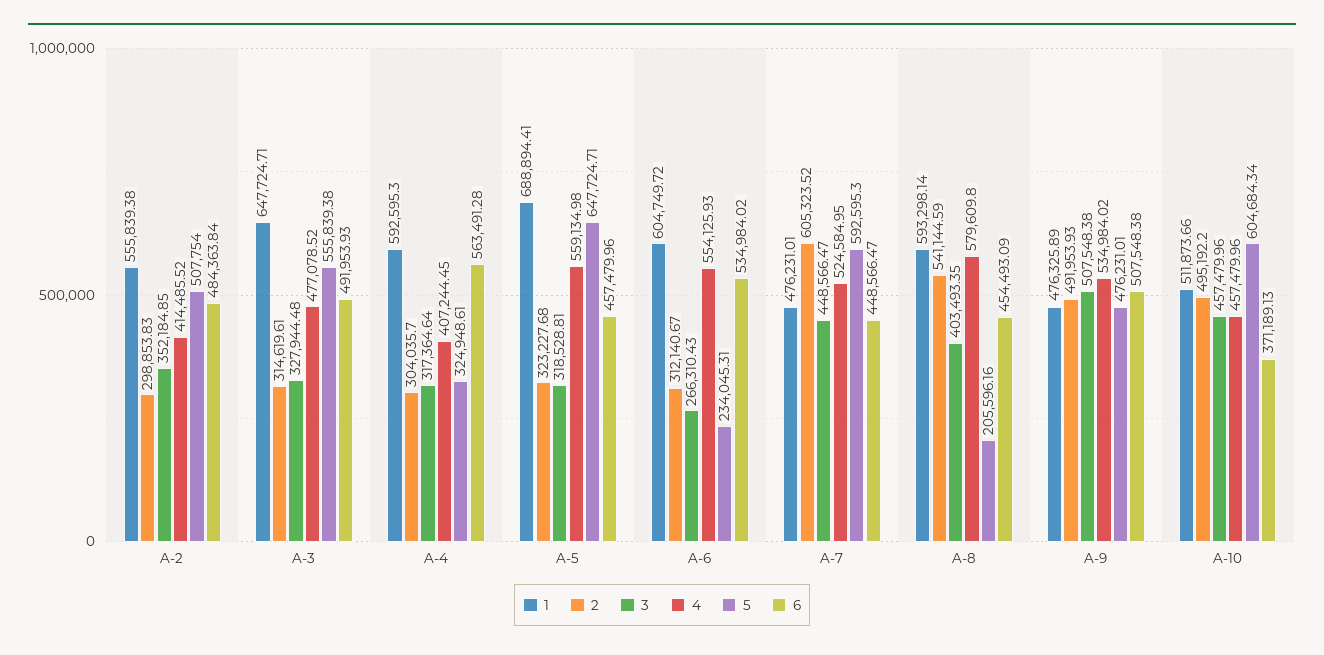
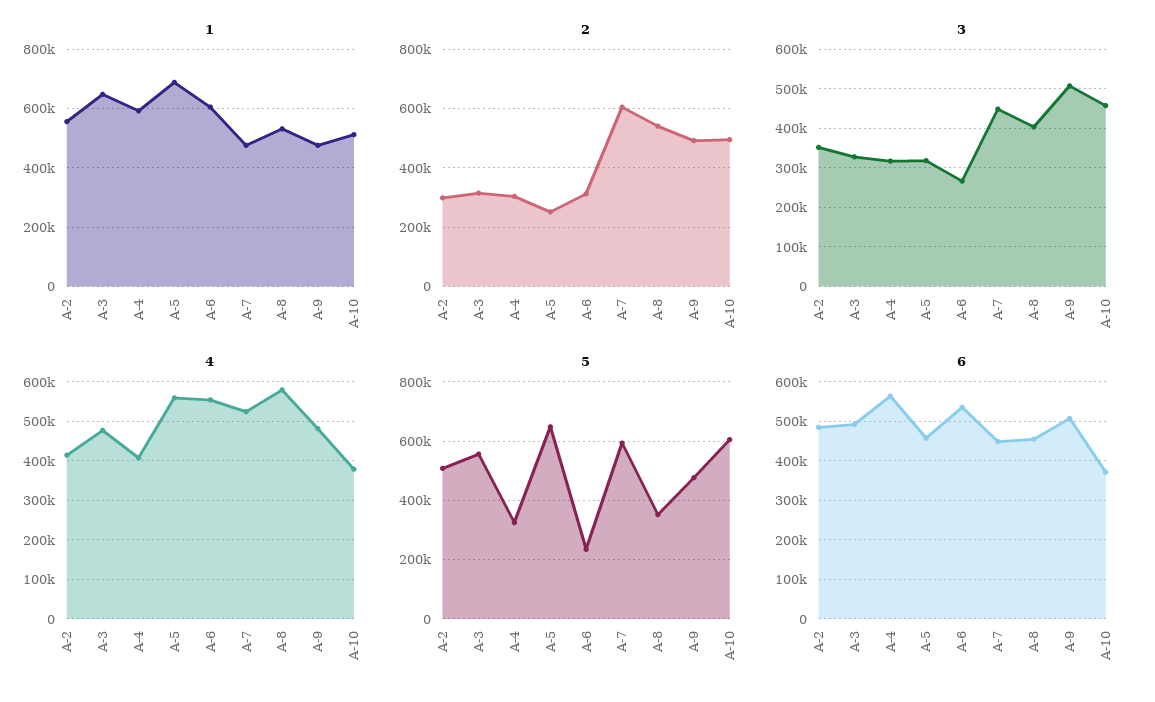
2, A-5: 323227.68 -> 250000
1, A-8: 593298.14 -> 525000
5, A-8: 205596.16 -> 350000
4, A-9: 534984.02 -> 480000
4, A-10: 457479.96 -> 380000

